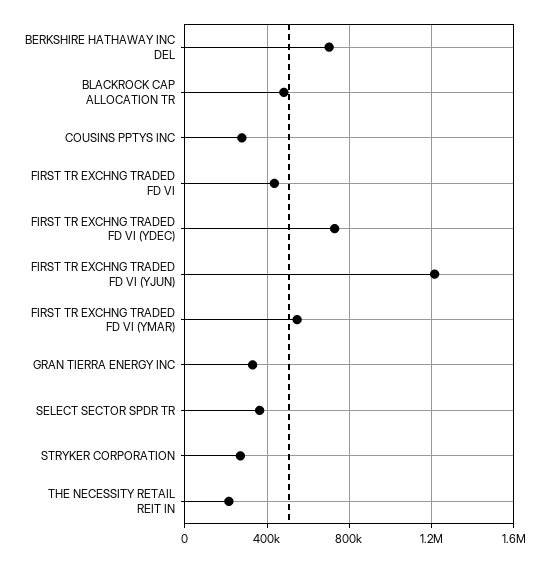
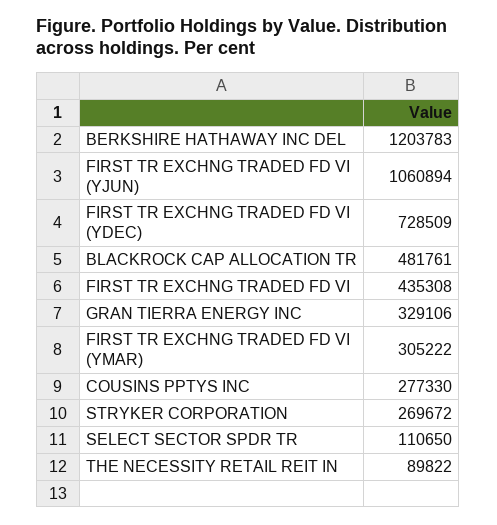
BERKSHIRE HATHAWAY INC DEL: 700000 -> 1203783
FIRST TR EXCHNG TRADED FD VI (YJUN): 1200000 -> 1060894
FIRST TR EXCHNG TRADED FD VI (YMAR): 550000 -> 305222
SELECT SECTOR SPDR TR: 350000 -> 110650
THE NECESSITY RETAIL REIT IN: 200000 -> 89822

